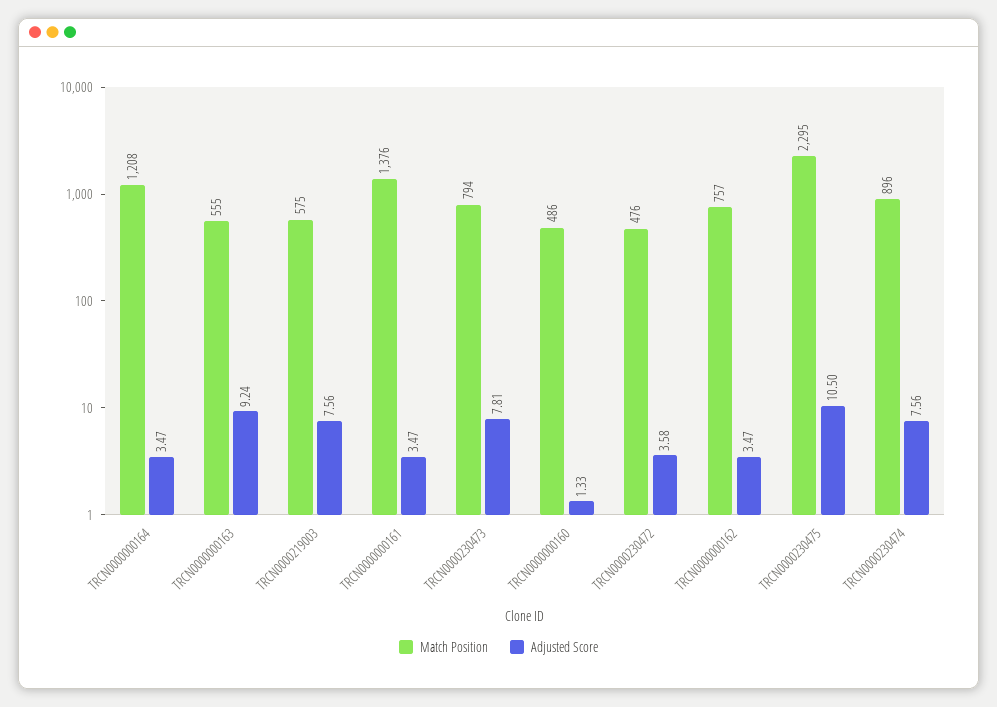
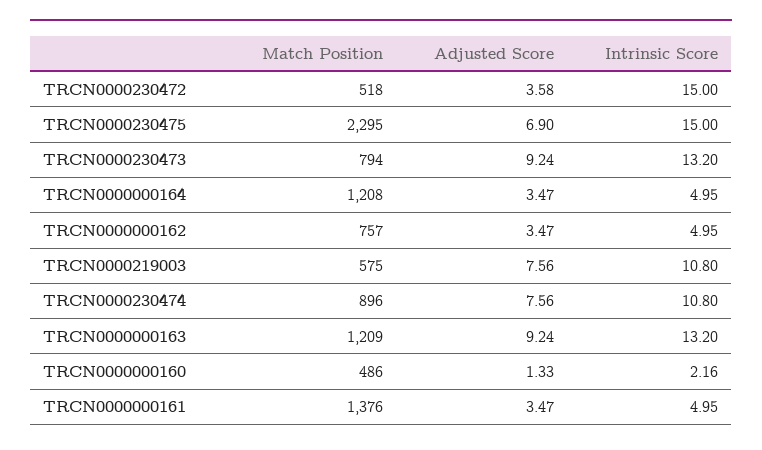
Match Position, TRCN0000000163: 555 -> 1209
Adjusted Score, TRCN0000230473: 7.81 -> 9.24
Match Position, TRCN0000230472: 476 -> 518
Adjusted Score, TRCN0000230475: 10.5 -> 6.9
Intrinsic Score, TRCN0000230472: none -> 15
Intrinsic Score, TRCN0000230475: none -> 15
Intrinsic Score, TRCN0000230473: none -> 13.2
Intrinsic Score, TRCN0000000164: none -> 4.95
Intrinsic Score, TRCN0000000162: none -> 4.95
Intrinsic Score, TRCN0000219003: none -> 10.8
Intrinsic Score, TRCN0000230474: none -> 10.8
Intrinsic Score, TRCN0000000163: none -> 13.2
Intrinsic Score, TRCN0000000160: none -> 2.16
Intrinsic Score, TRCN0000000161: none -> 4.95

